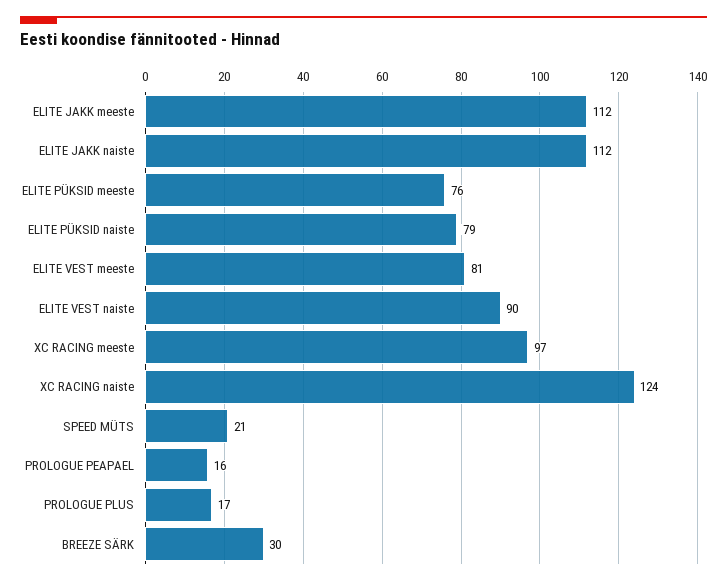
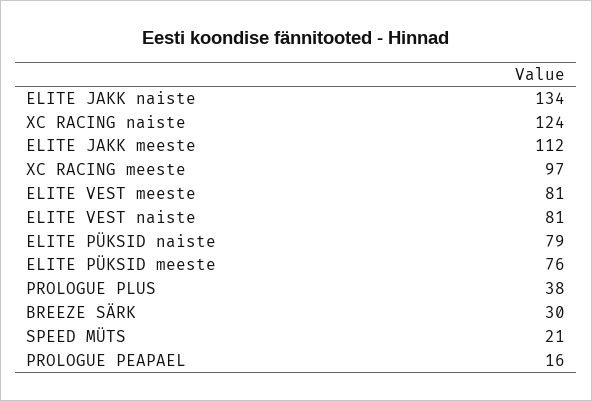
ELITE JAKK naiste: 112 -> 134
ELITE VEST naiste: 90 -> 81
PROLOGUE PLUS: 17 -> 38

